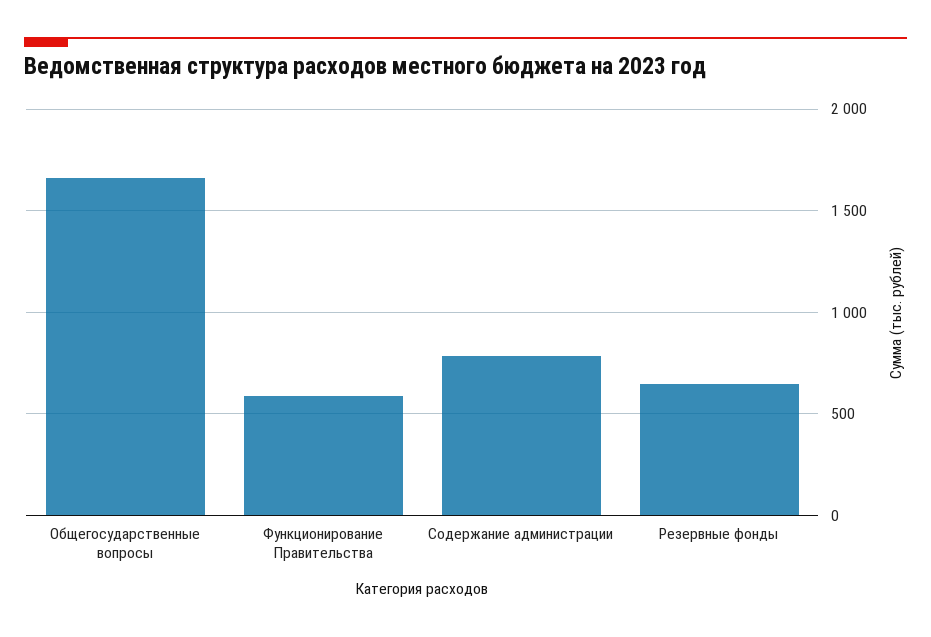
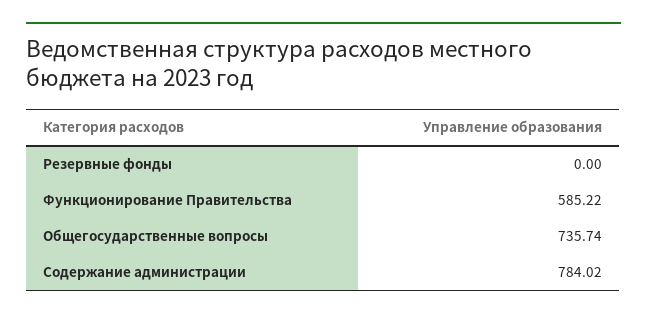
Общегосударственные вопросы: 1650 -> 735.74
Резервные фонды: 650 -> 0

